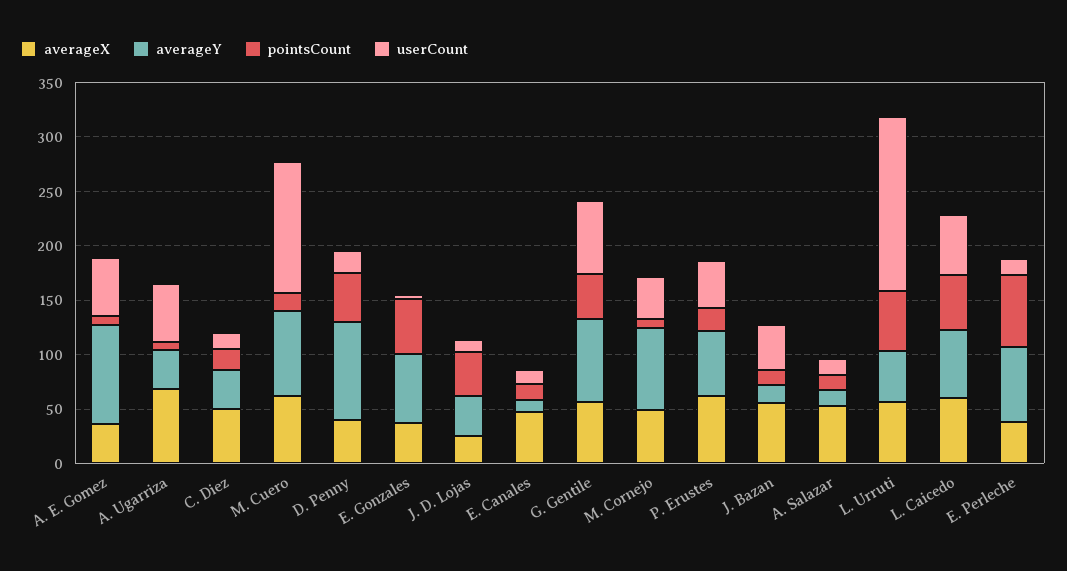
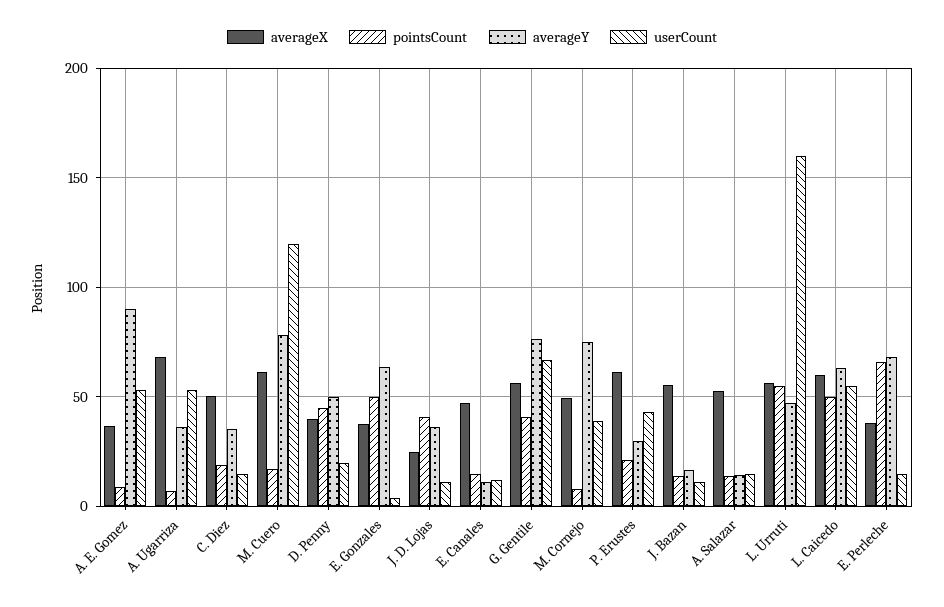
averageY, D. Penny: 90 -> 50
averageY, P. Erustes: 60 -> 30
userCount, J. Bazan: 40 -> 10

